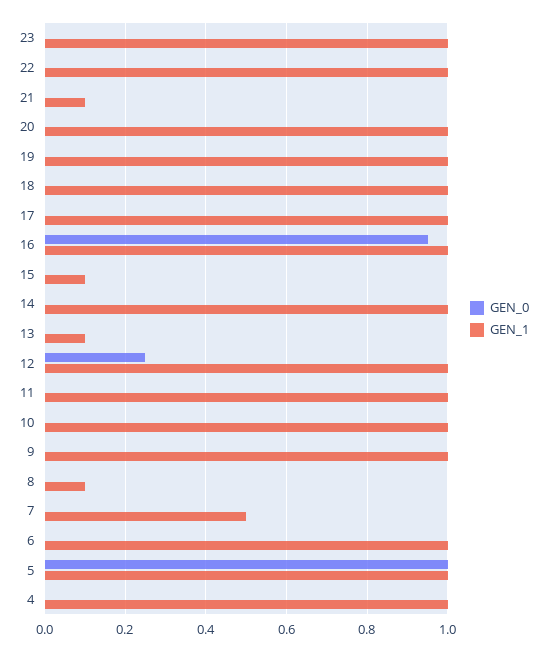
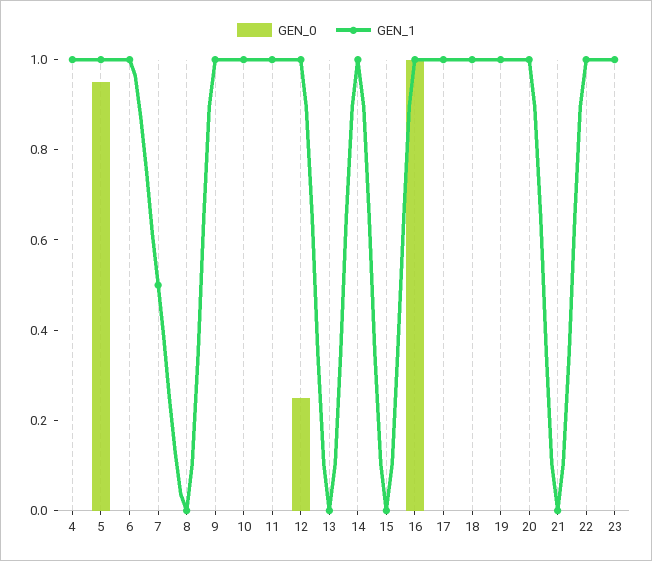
GEN_1, 21: 0.1 -> 0
GEN_0, 16: 0.95 -> 1
GEN_1, 15: 0.1 -> 0
GEN_1, 13: 0.1 -> 0
GEN_1, 8: 0.1 -> 0
GEN_0, 5: 1 -> 0.95

